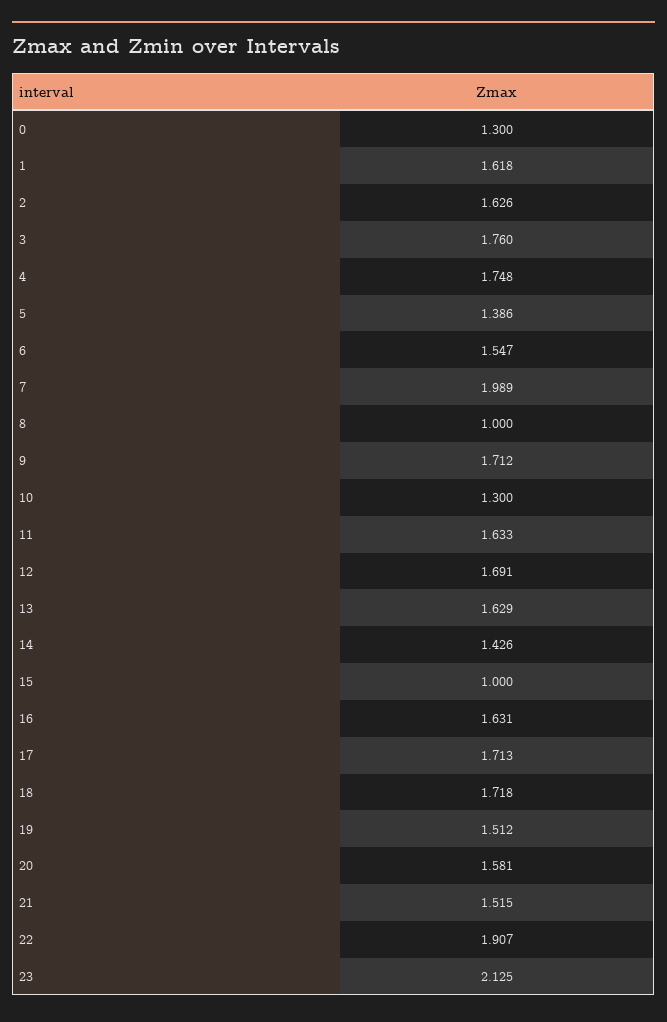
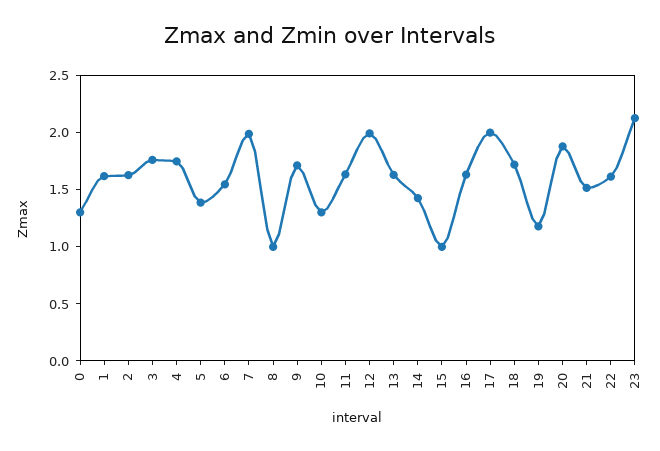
12: 1.691 -> 2
17: 1.713 -> 2
19: 1.512 -> 1.2
20: 1.581 -> 1.9
22: 1.907 -> 1.6

